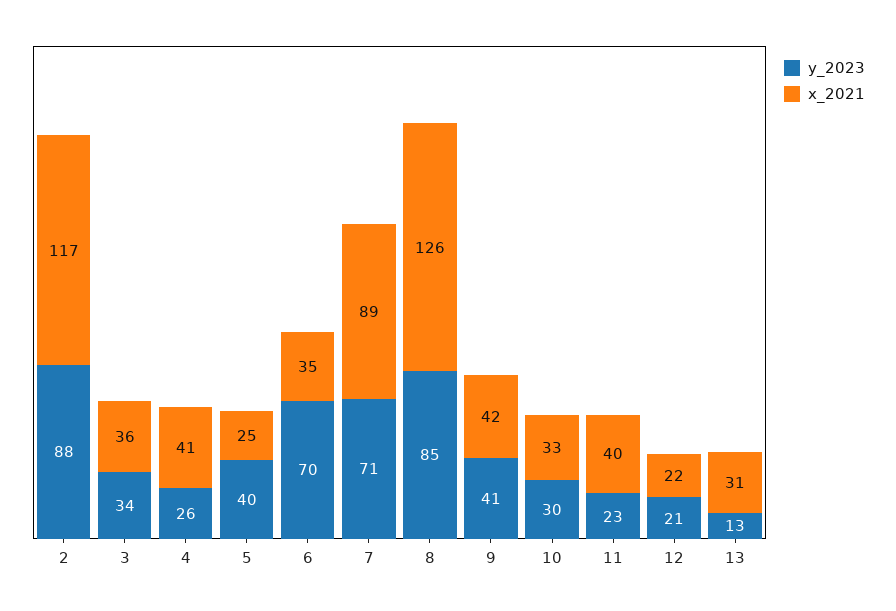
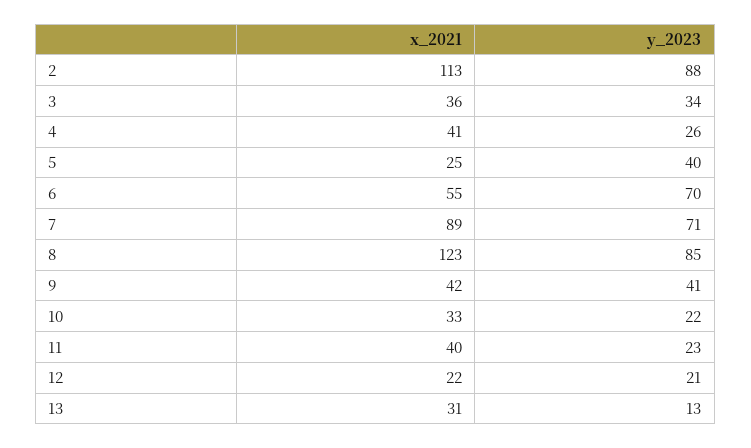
x_2021, 2: 117 -> 113
x_2021, 6: 35 -> 55
x_2021, 8: 126 -> 123
y_2023, 10: 30 -> 22

